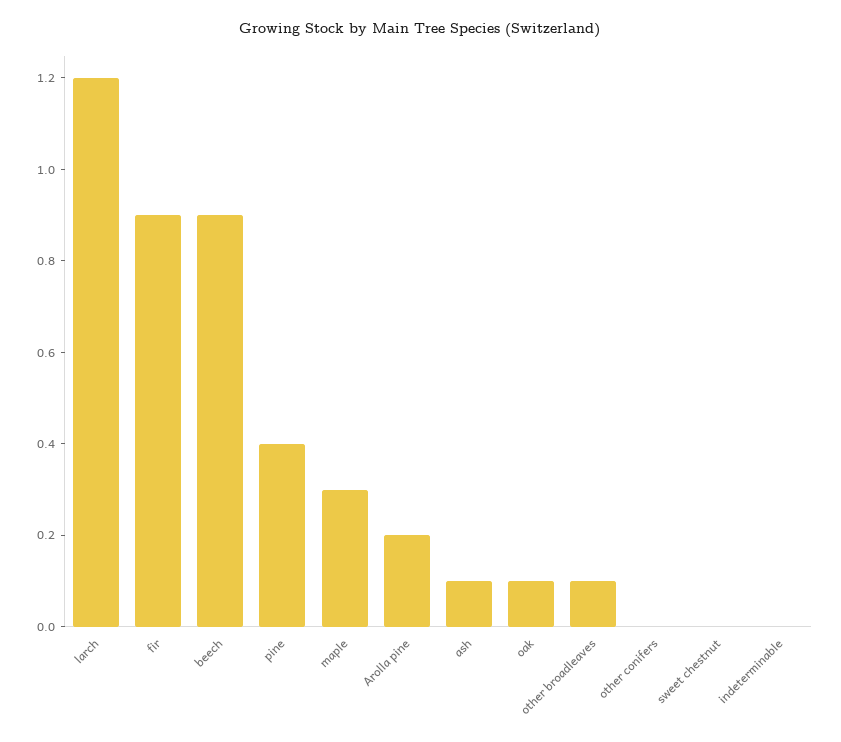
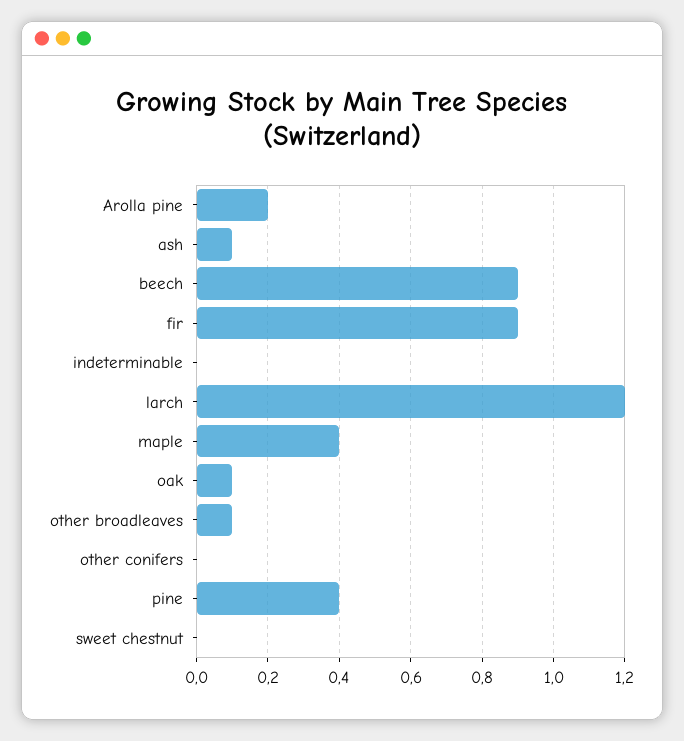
maple: 0.3 -> 0.4

